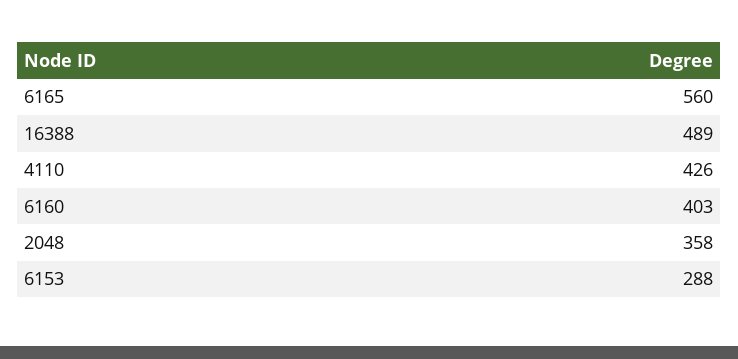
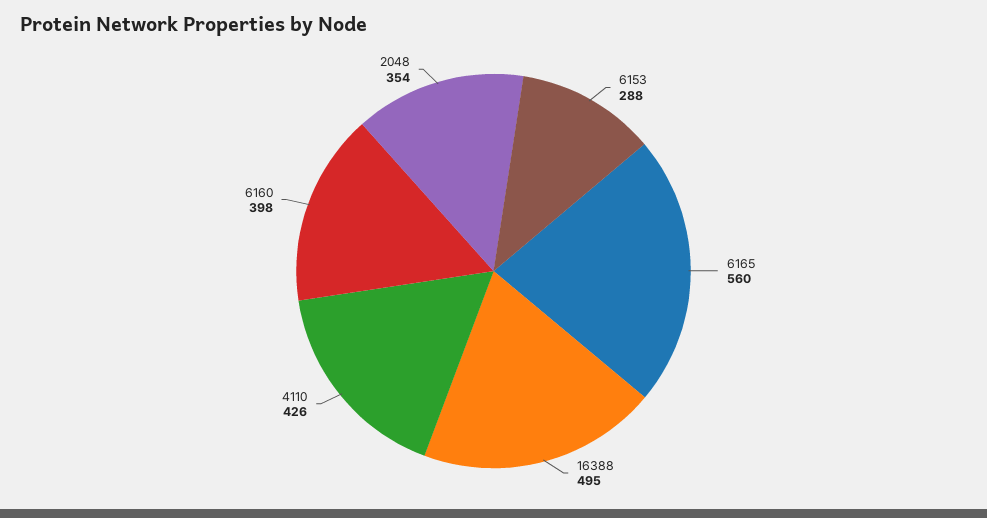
16388: 489 -> 495
6160: 403 -> 398
2048: 358 -> 354

